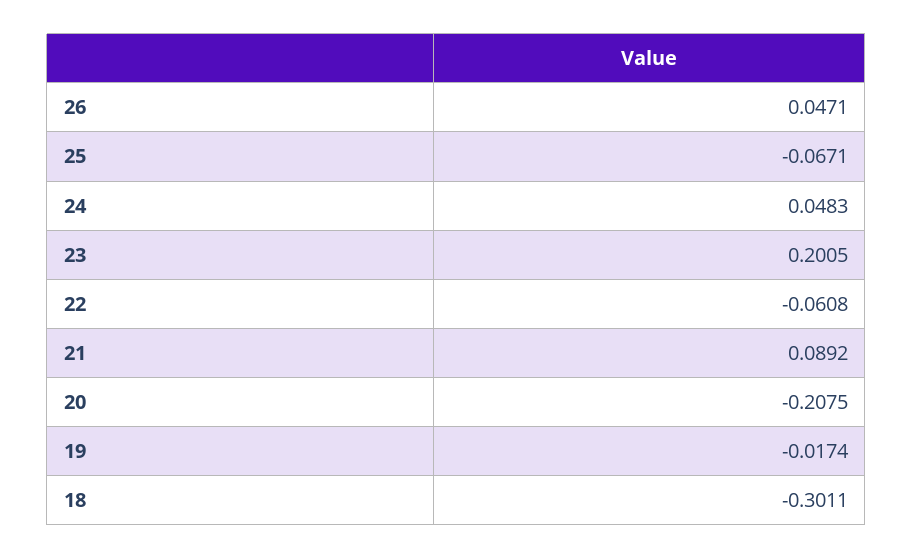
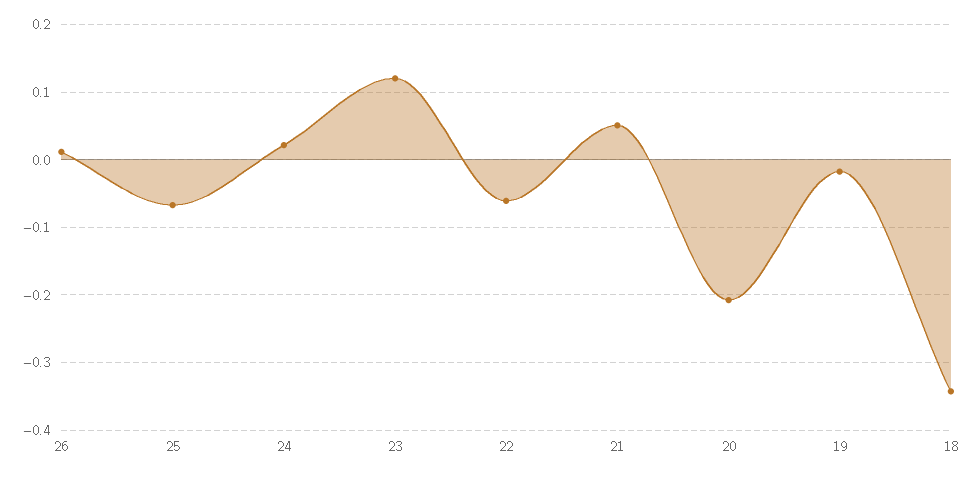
26: 0.0471 -> 0.01
24: 0.0483 -> 0.02
23: 0.2005 -> 0.12
21: 0.0892 -> 0.05
18: -0.3011 -> -0.34

